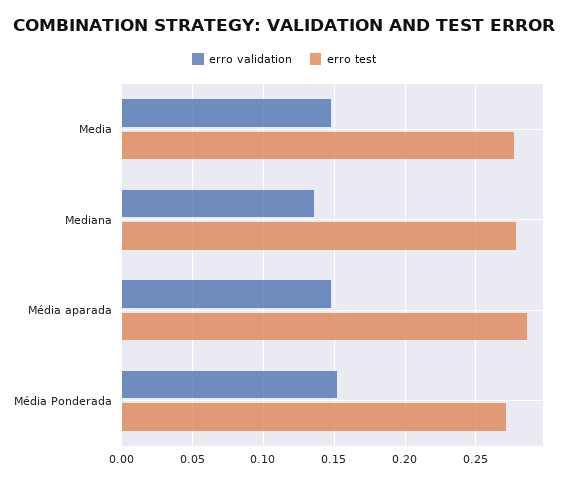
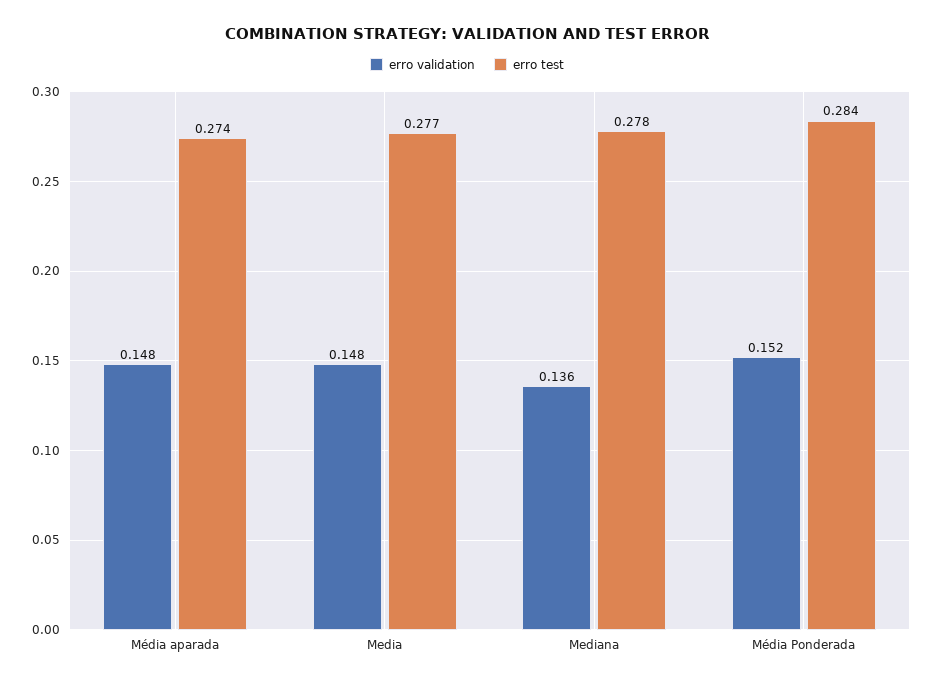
erro test, Média aparada: 0.285 -> 0.274
erro test, Média Ponderada: 0.27 -> 0.284

